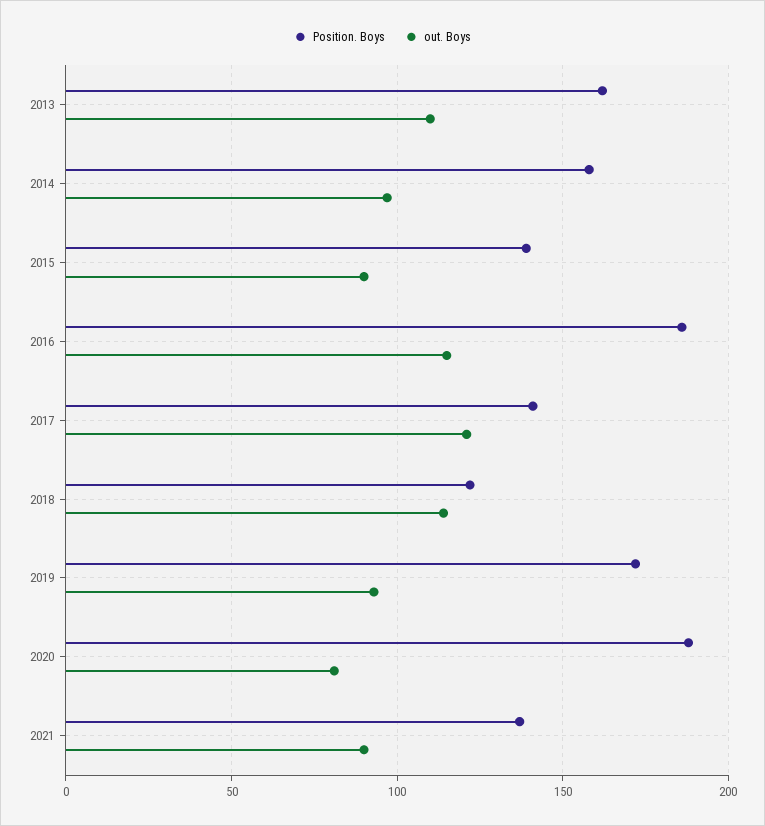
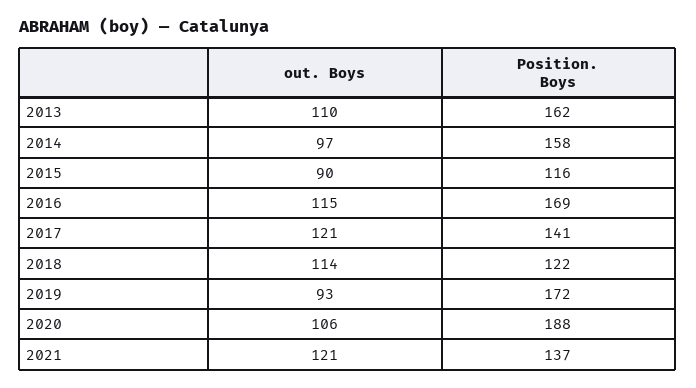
Position. Boys, 2015: 140 -> 116
Position. Boys, 2016: 185 -> 169
out. Boys, 2020: 80 -> 106
out. Boys, 2021: 90 -> 121

